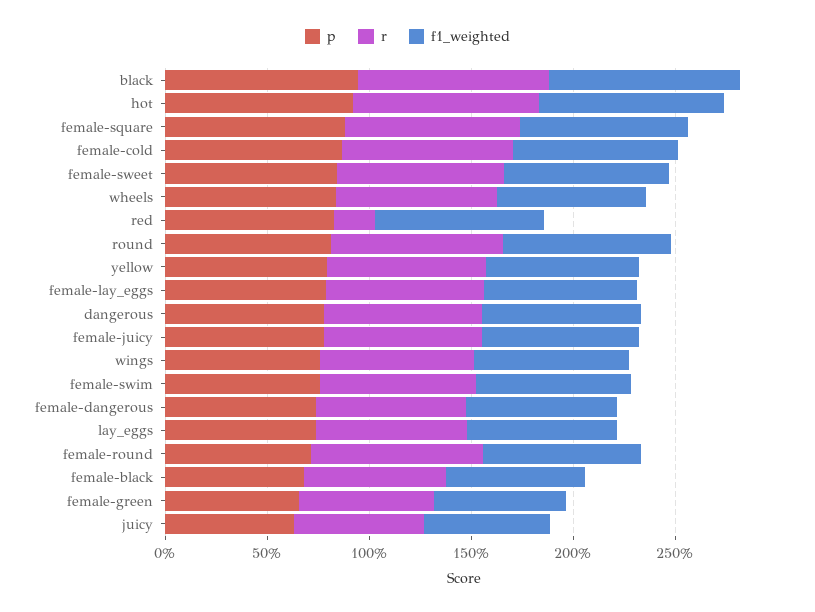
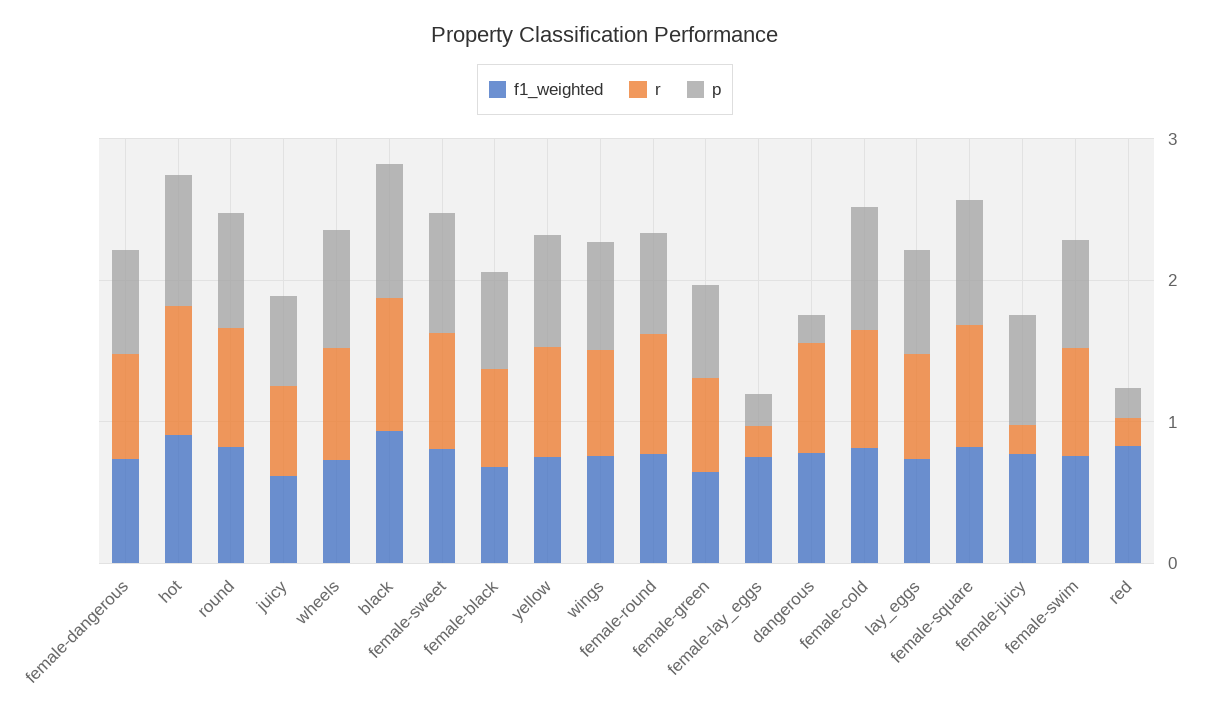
p, red: 0.8 -> 0.2
p, female-lay_eggs: 0.8 -> 0.2
r, female-lay_eggs: 0.8 -> 0.2
p, dangerous: 0.8 -> 0.2
r, female-juicy: 0.8 -> 0.2

